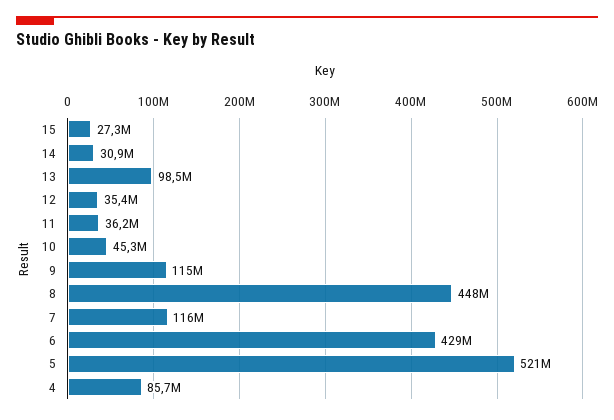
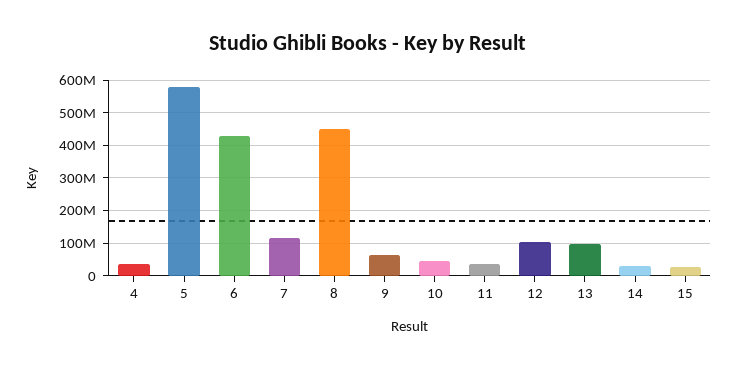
12: 35400000 -> 100000000
9: 115000000 -> 60000000
5: 521000000 -> 580000000
4: 85700000 -> 40000000

